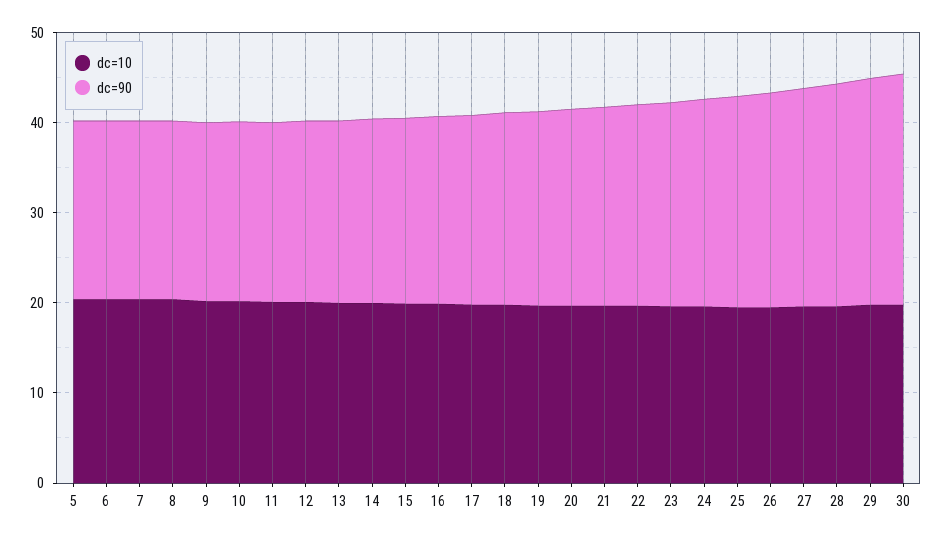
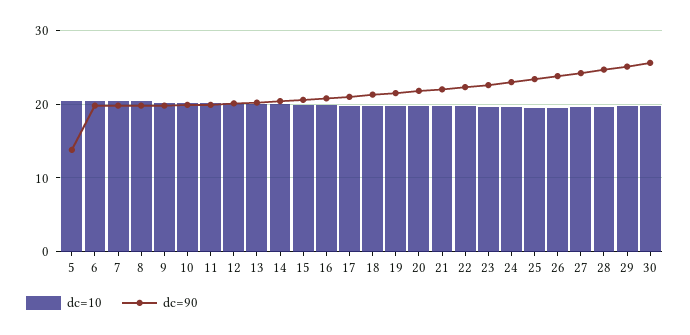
dc=90, 5: 20 -> 14

